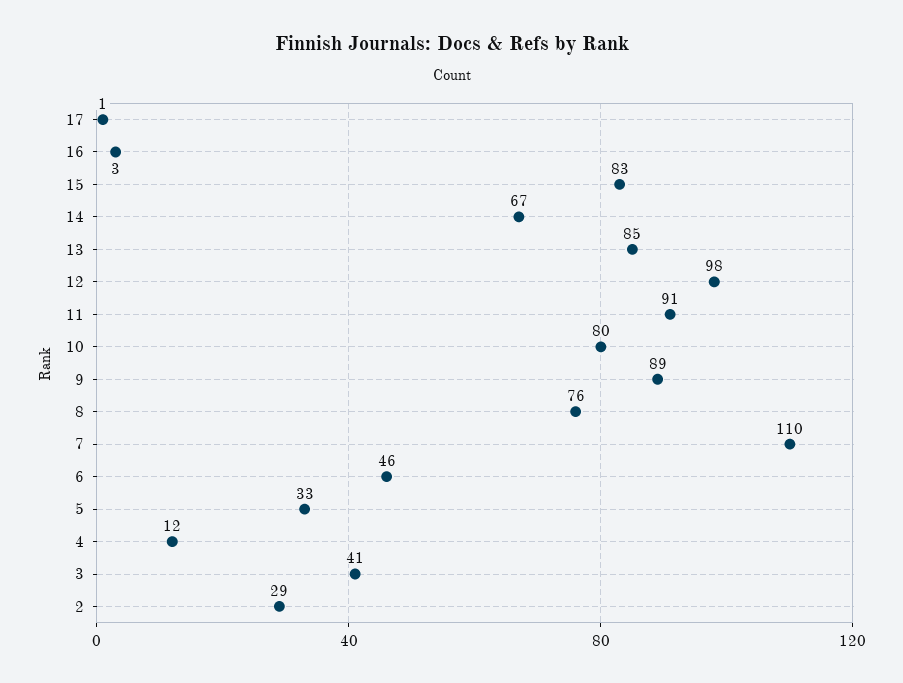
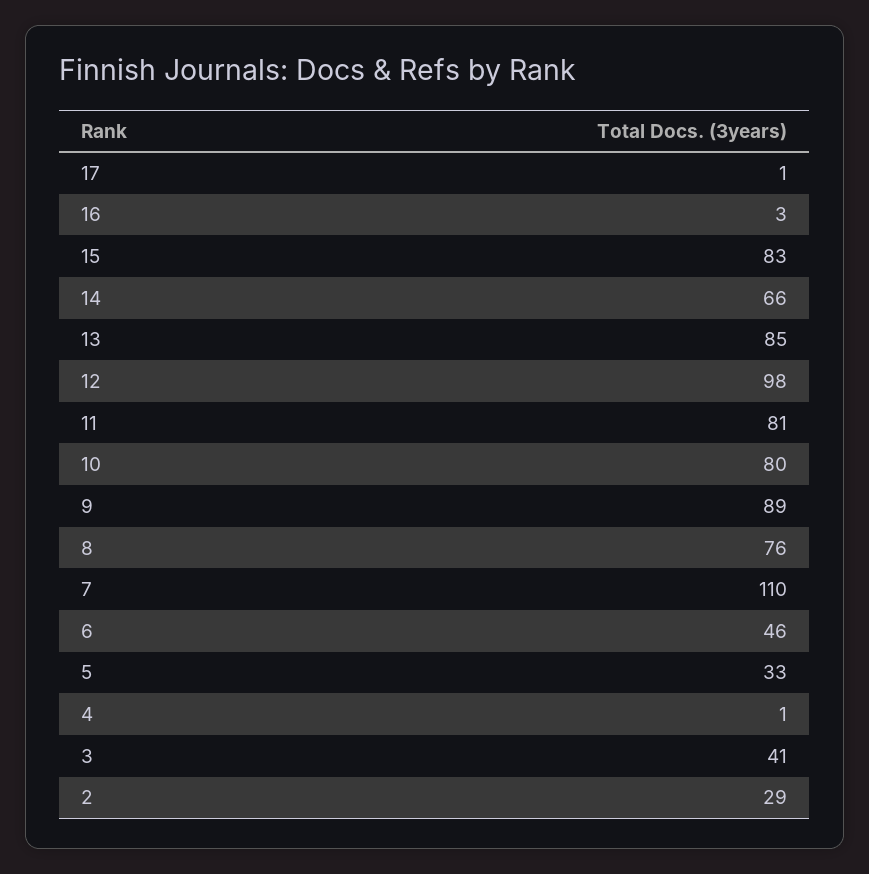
14: 67 -> 66
11: 91 -> 81
4: 12 -> 1

